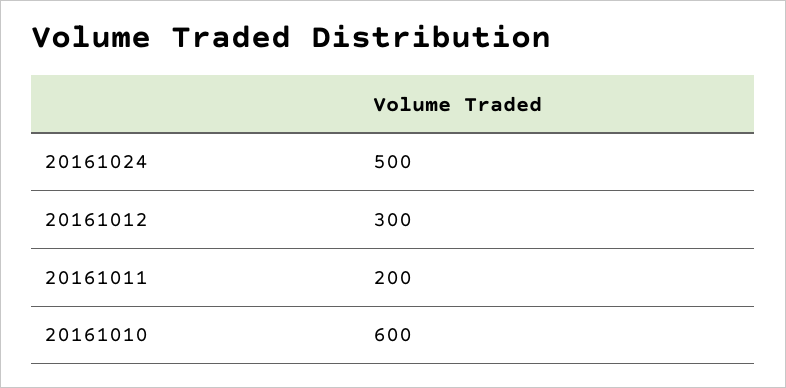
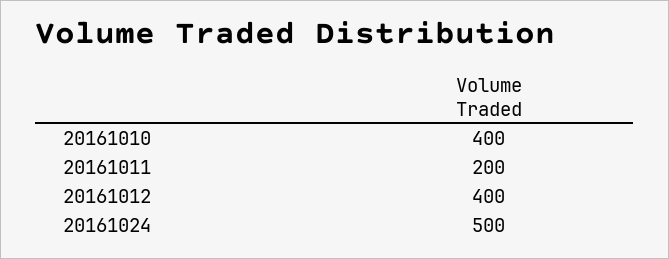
20161012: 300 -> 400
20161010: 600 -> 400

